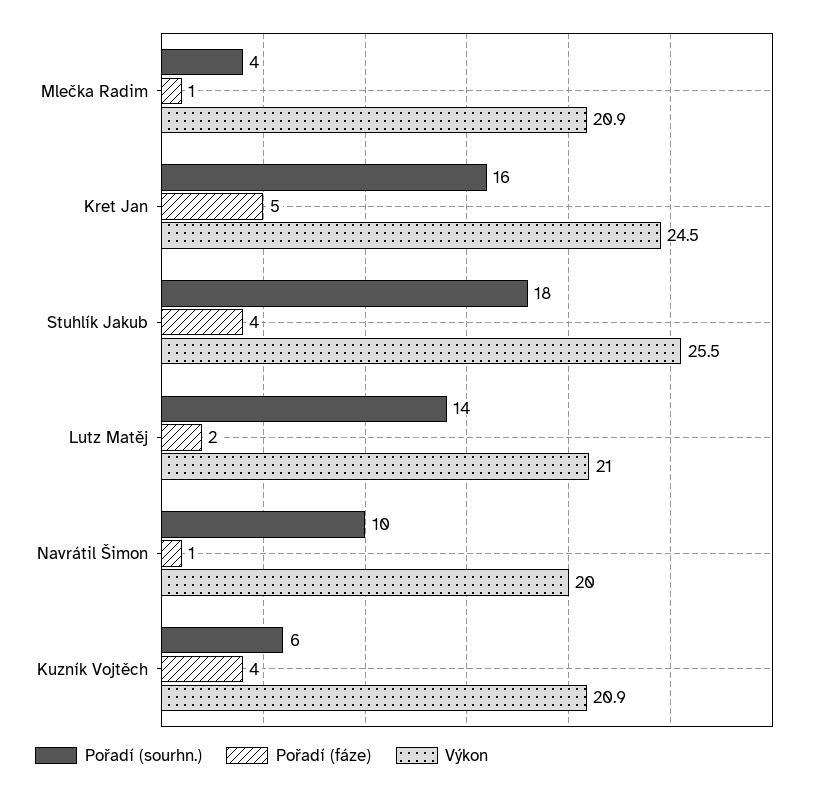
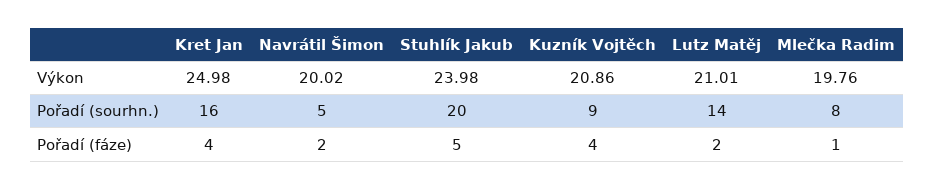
Pořadí (sourhn.), Mlečka Radim: 4 -> 8
Výkon, Mlečka Radim: 20.9 -> 19.76
Pořadí (fáze), Kret Jan: 5 -> 4
Výkon, Kret Jan: 24.5 -> 24.98
Pořadí (sourhn.), Stuhlík Jakub: 18 -> 20
Pořadí (fáze), Stuhlík Jakub: 4 -> 5
Výkon, Stuhlík Jakub: 25.5 -> 23.98
Pořadí (sourhn.), Navrátil Šimon: 10 -> 5
Pořadí (fáze), Navrátil Šimon: 1 -> 2
Pořadí (sourhn.), Kuzník Vojtěch: 6 -> 9

